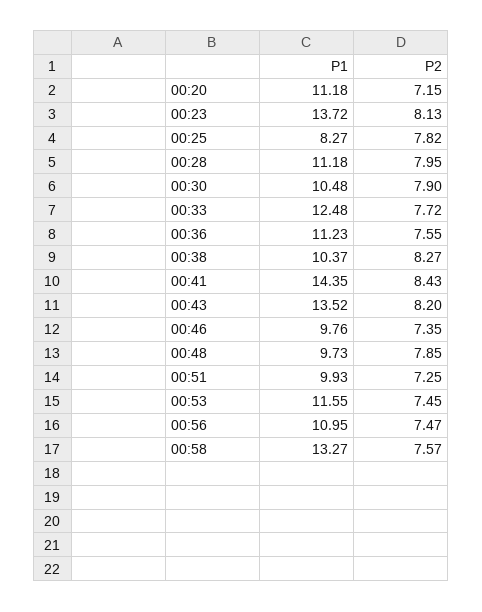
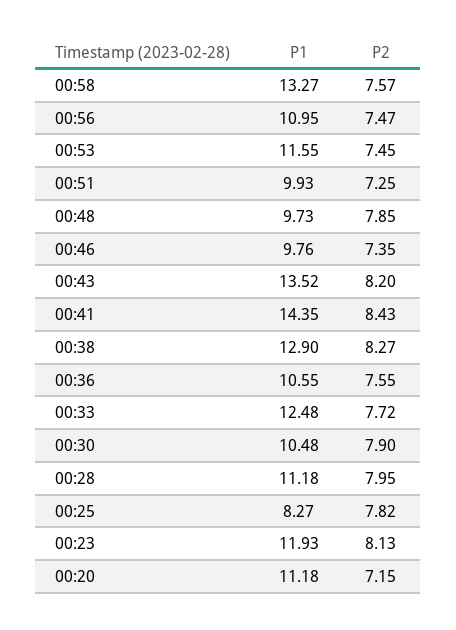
P1, 00:23: 13.72 -> 11.93
P1, 00:36: 11.23 -> 10.55
P1, 00:38: 10.37 -> 12.9

